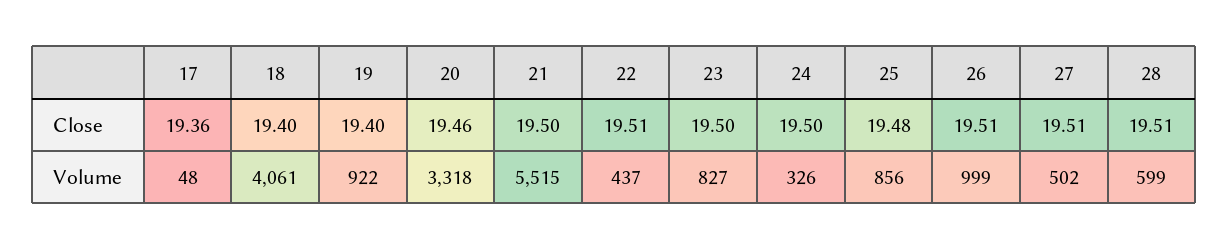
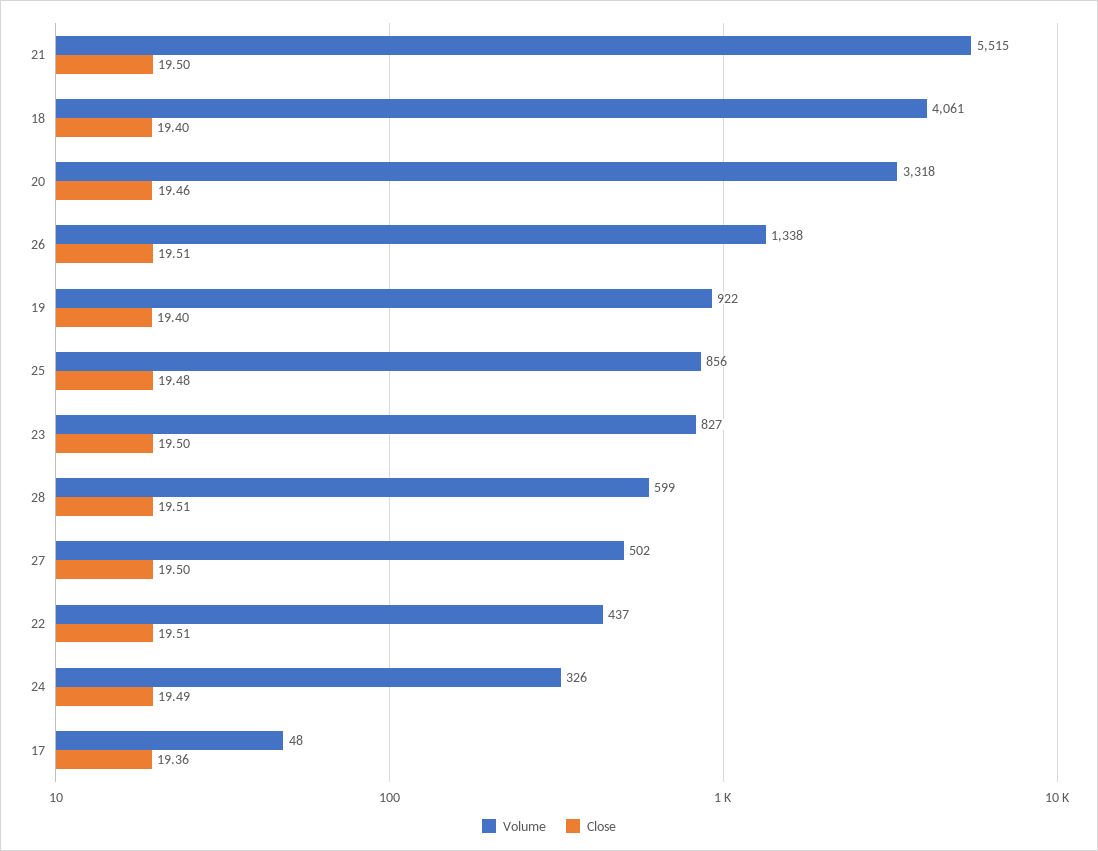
Close, 24: 19.5 -> 19.49
Close, 27: 19.51 -> 19.5
Volume, 26: 999 -> 1338

